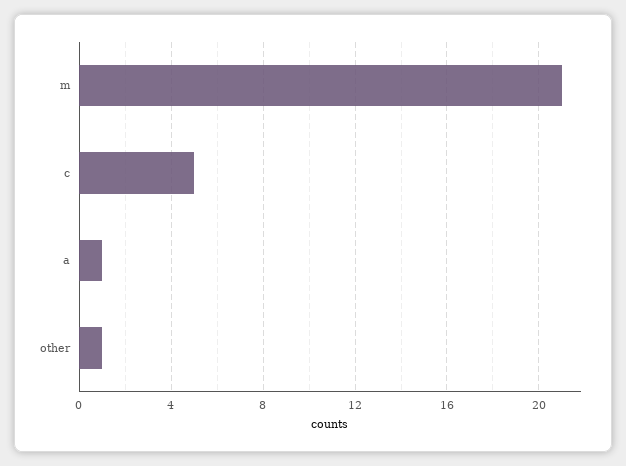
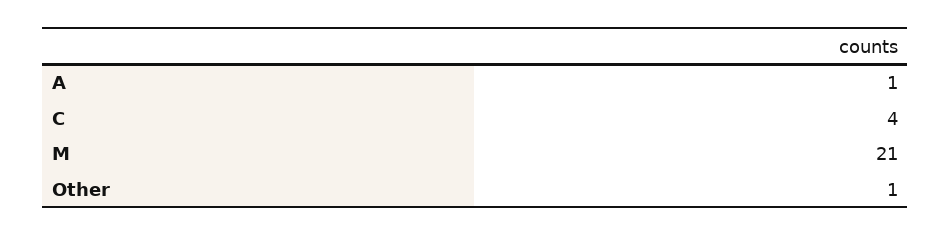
c: 5 -> 4

